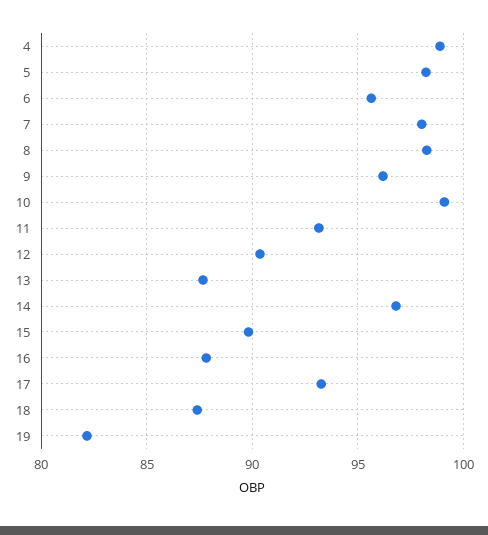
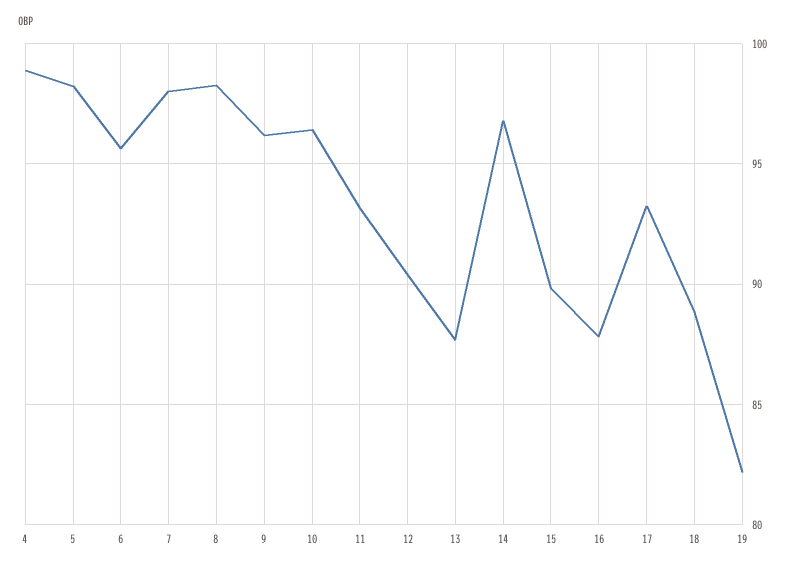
10: 99 -> 96.5
18: 87.5 -> 89

